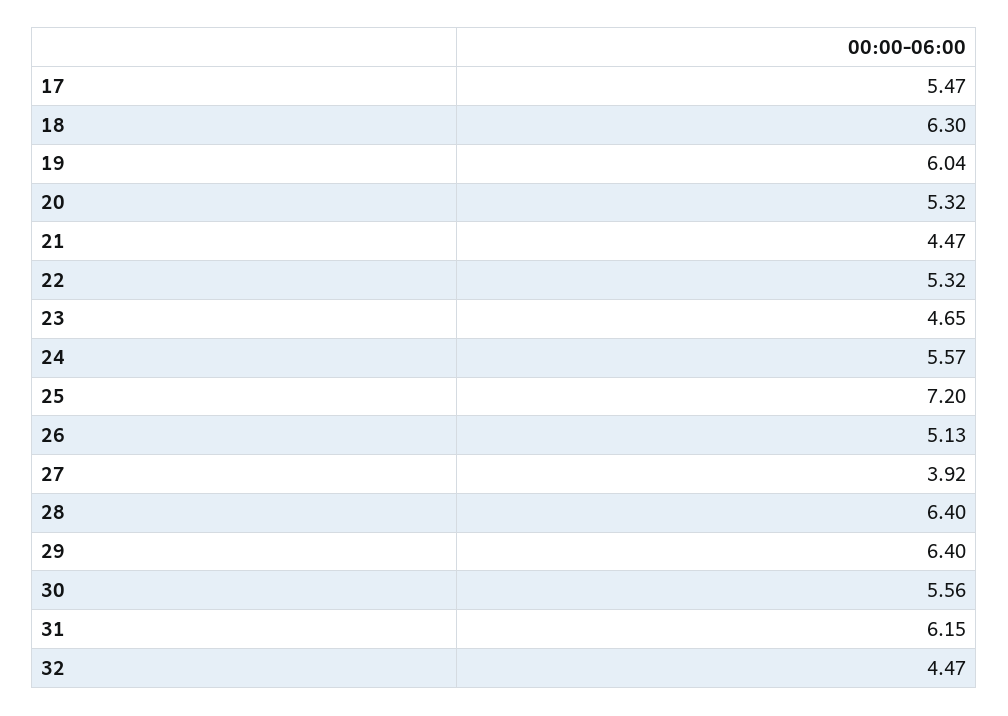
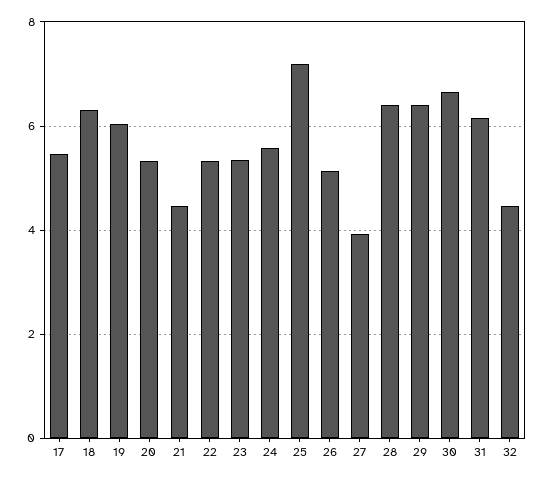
23: 4.65 -> 5.4
30: 5.56 -> 6.6

